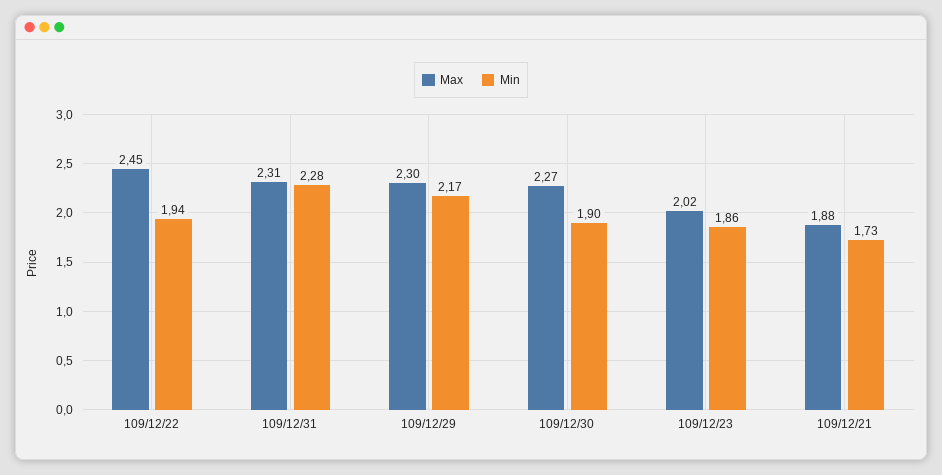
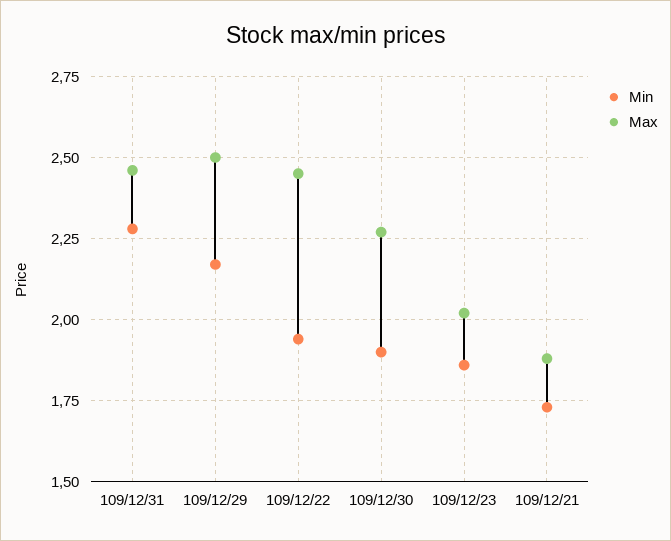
Max, 109/12/31: 2.31 -> 2.45
Max, 109/12/29: 2.3 -> 2.5

